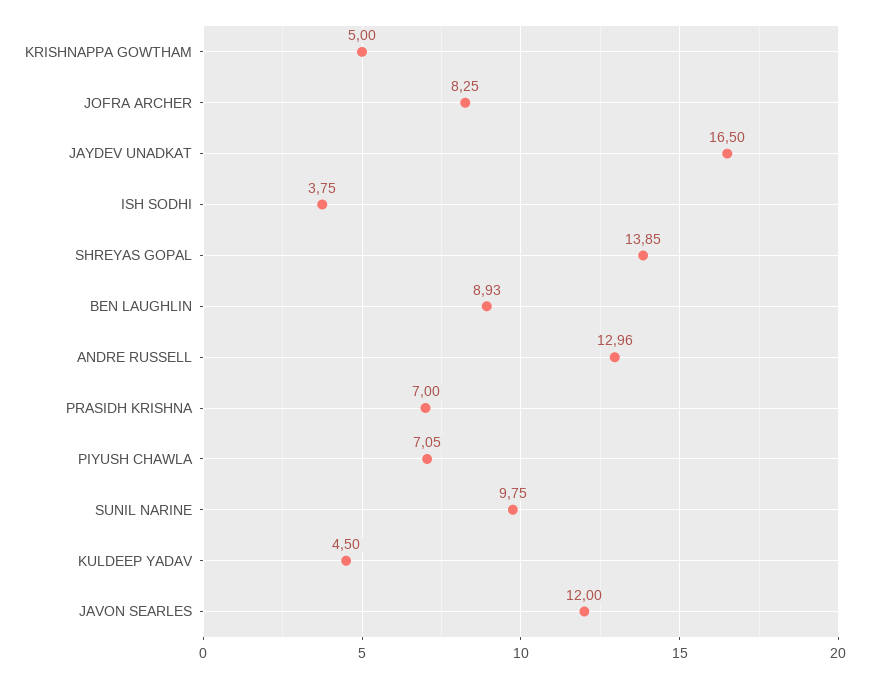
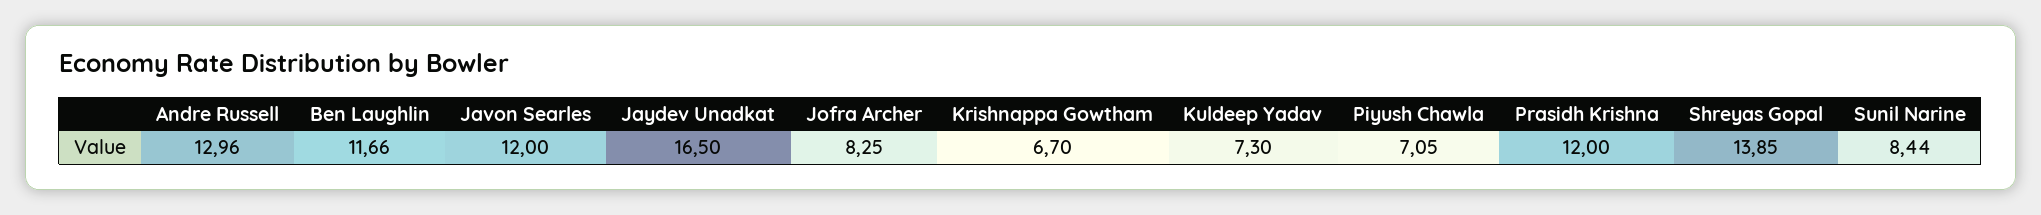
KRISHNAPPA GOWTHAM: 5 -> 6.7
ISH SODHI: 3.75 -> none
BEN LAUGHLIN: 8.93 -> 11.66
PRASIDH KRISHNA: 7 -> 12
SUNIL NARINE: 9.75 -> 8.44
KULDEEP YADAV: 4.5 -> 7.3

